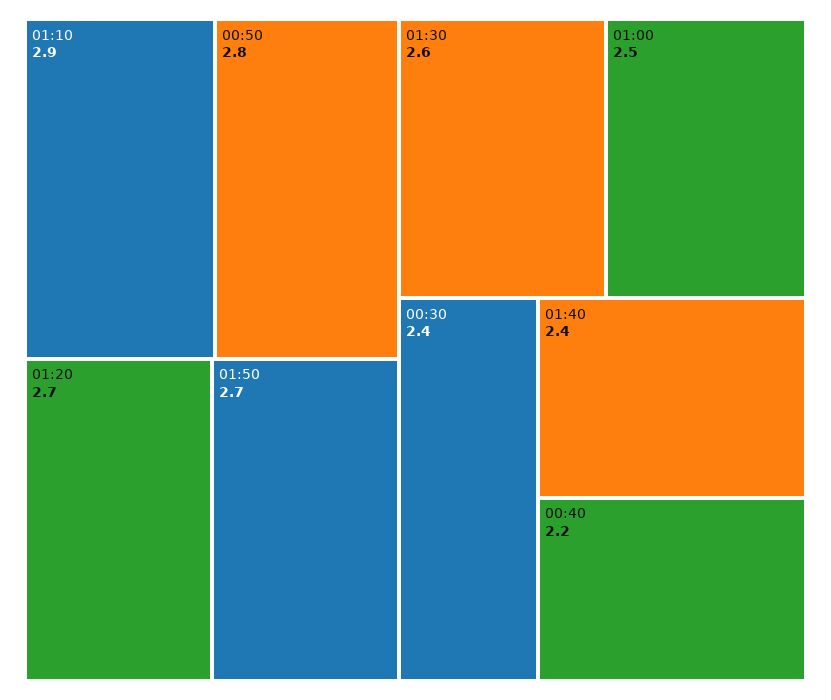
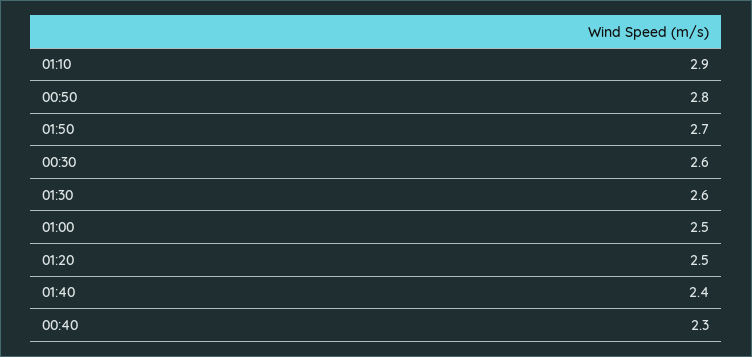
01:20: 2.7 -> 2.5
00:30: 2.4 -> 2.6
00:40: 2.2 -> 2.3

